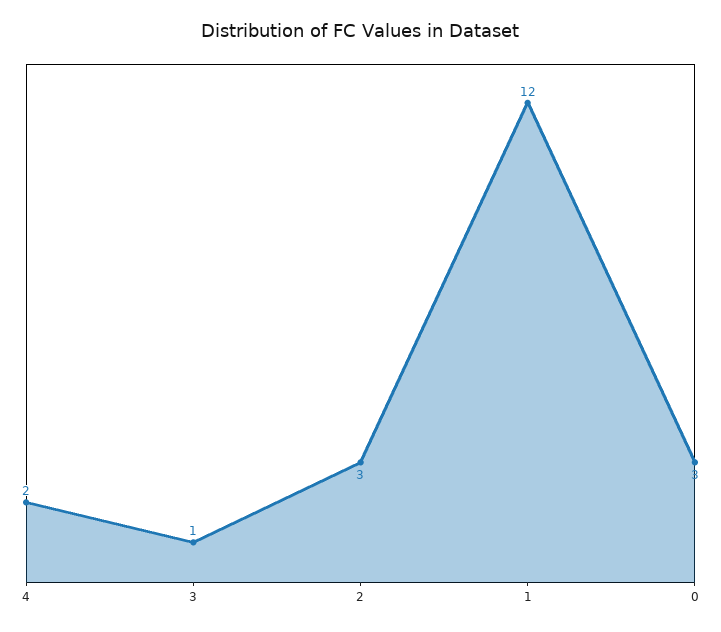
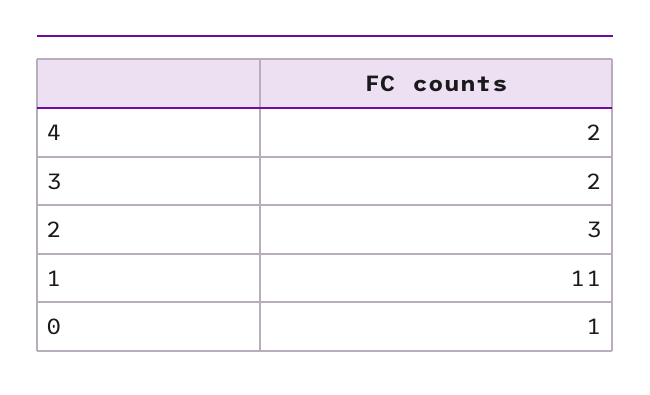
3: 1 -> 2
1: 12 -> 11
0: 3 -> 1

